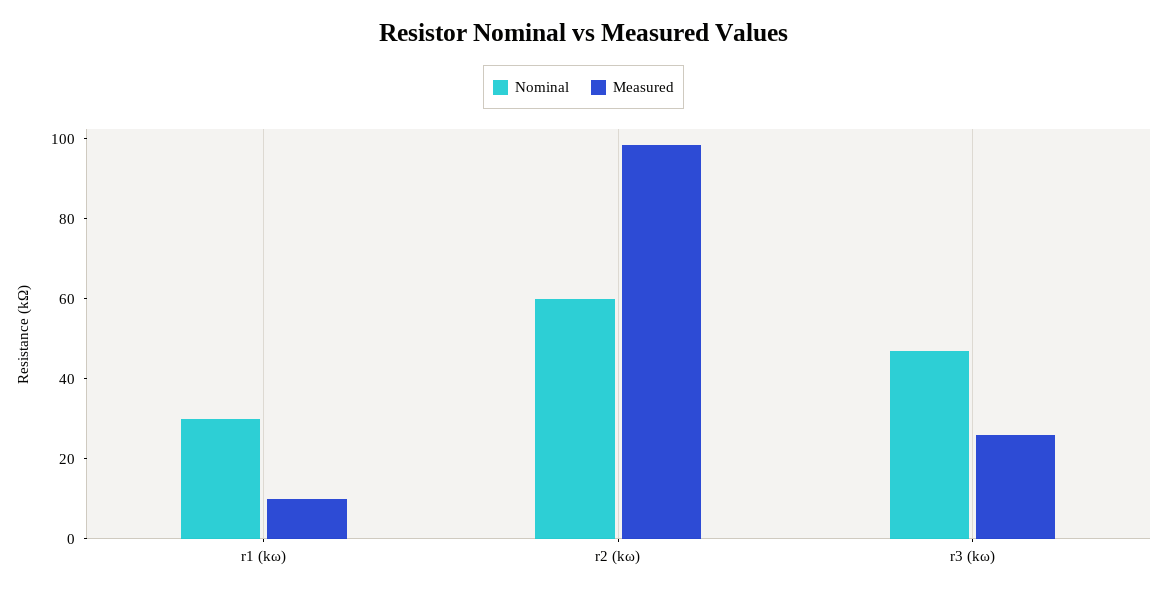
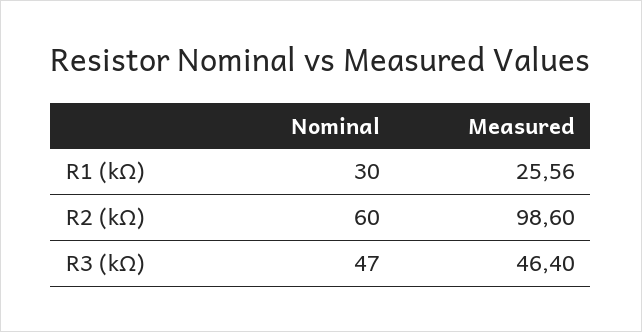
Measured, r1 (kω): 10 -> 25.56
Measured, r3 (kω): 25 -> 46.4

